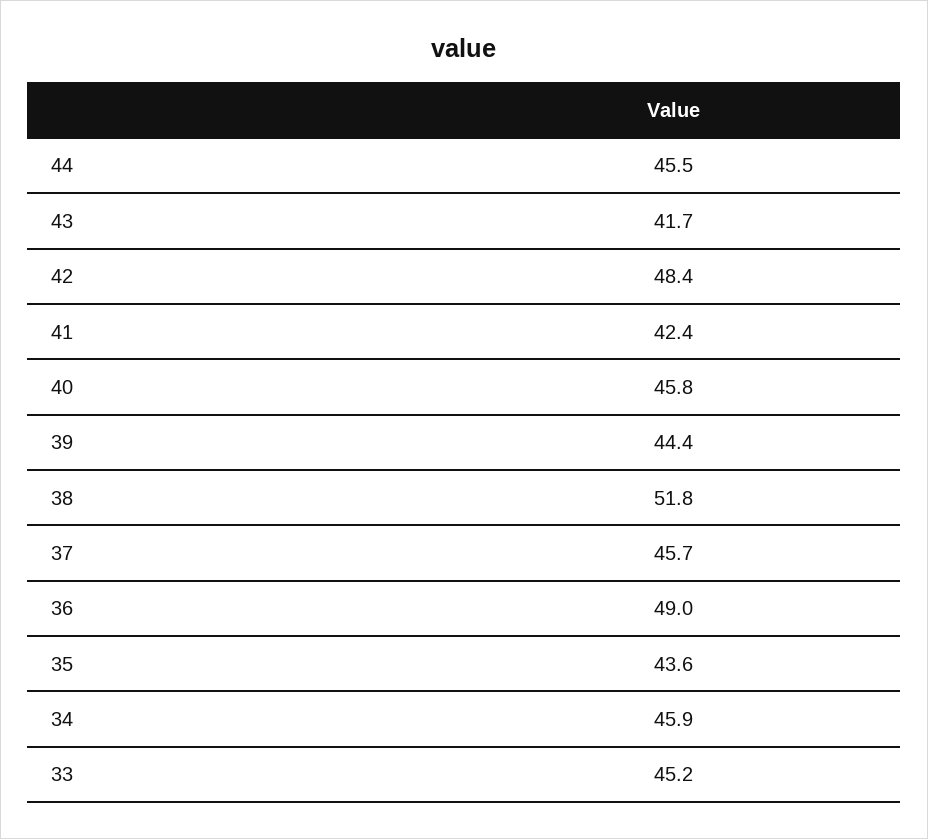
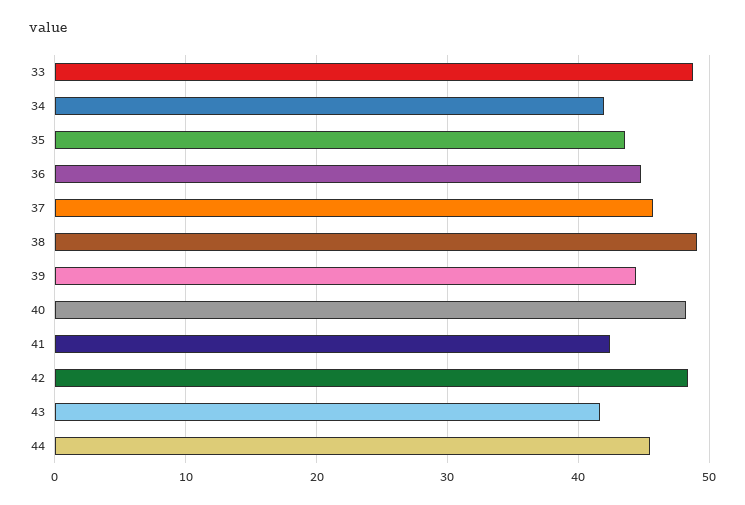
40: 45.8 -> 48
38: 51.8 -> 49
36: 49 -> 45
34: 45.9 -> 42
33: 45.2 -> 49

